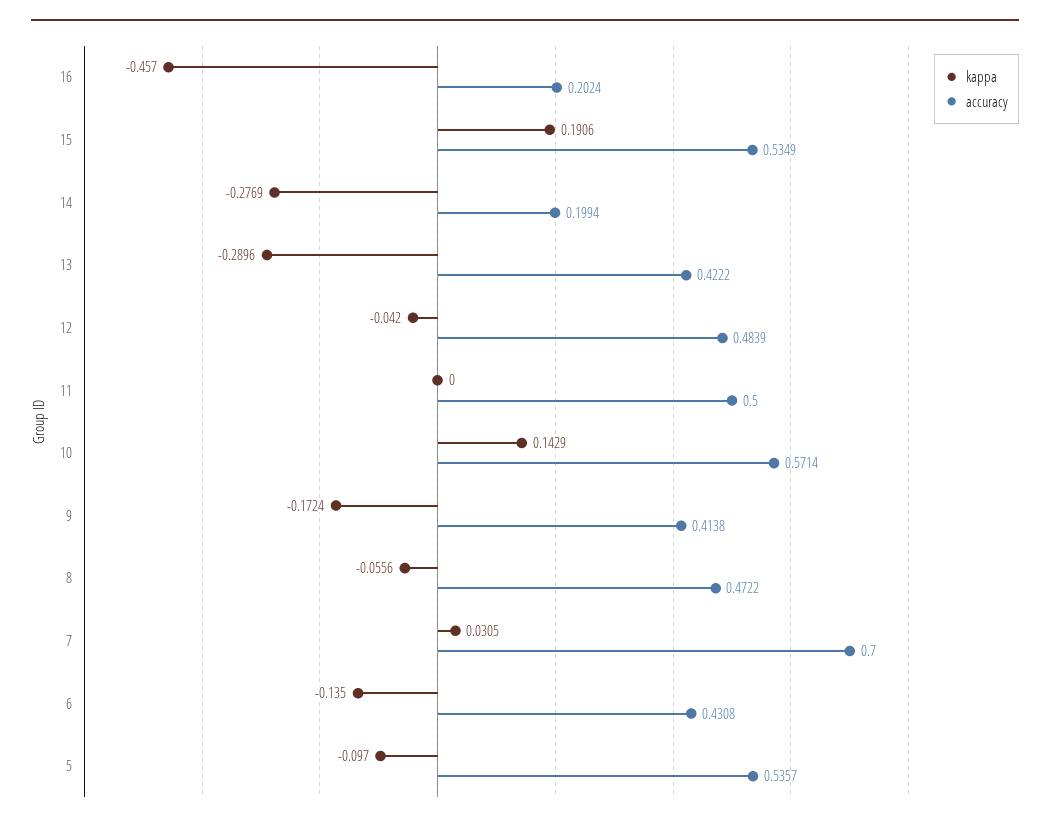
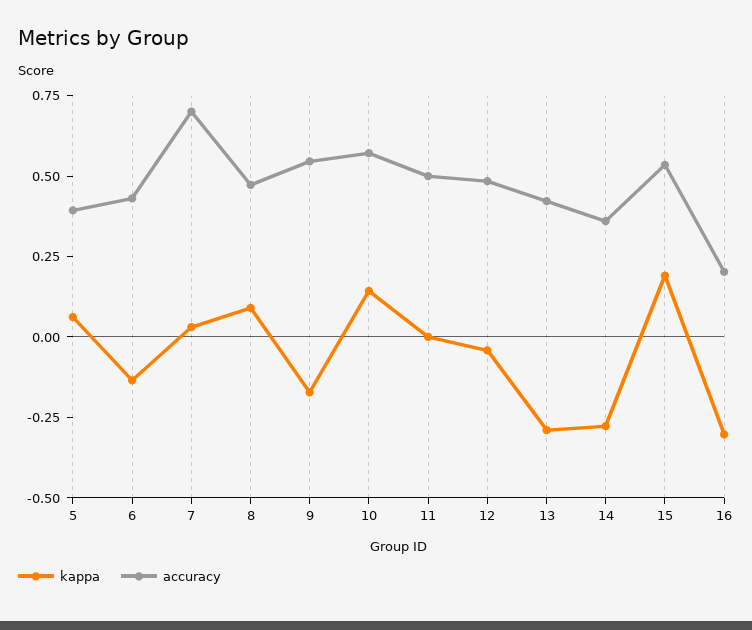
kappa, 16: -0.457 -> -0.3
accuracy, 14: 0.1994 -> 0.35
accuracy, 9: 0.4138 -> 0.55
kappa, 8: -0.0556 -> 0.1
kappa, 5: -0.097 -> 0.05
accuracy, 5: 0.5357 -> 0.4

